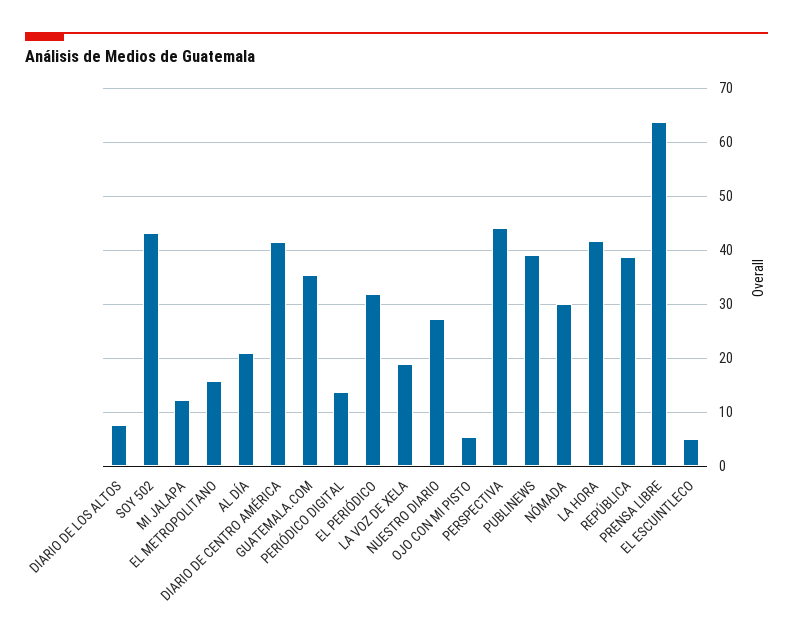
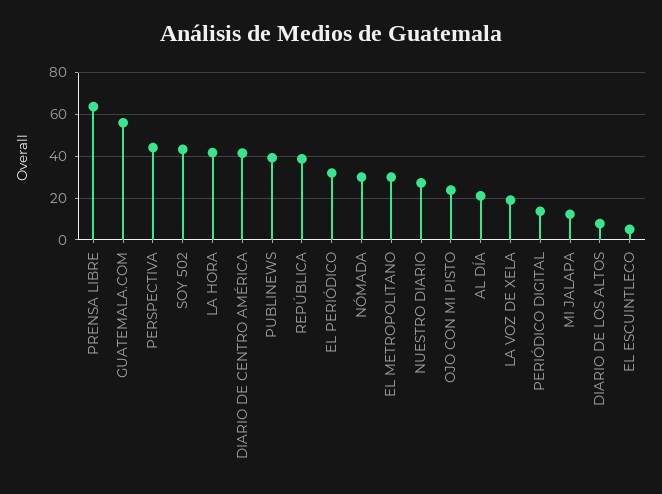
EL METROPOLITANO: 16 -> 30
GUATEMALA.COM: 36 -> 55
OJO CON MI PISTO: 6 -> 25

